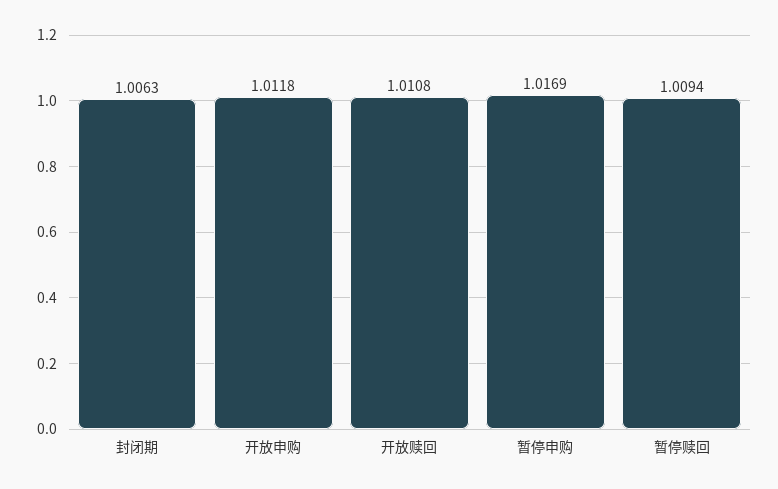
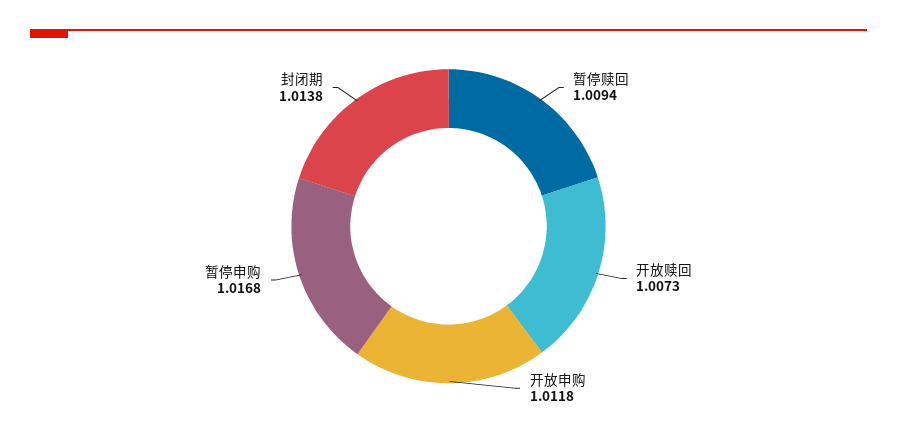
封闭期: 1.0063 -> 1.0138
开放赎回: 1.0108 -> 1.0073
暂停申购: 1.0169 -> 1.0168

